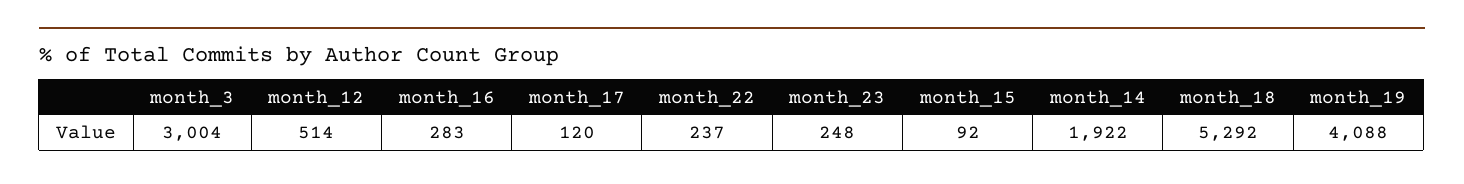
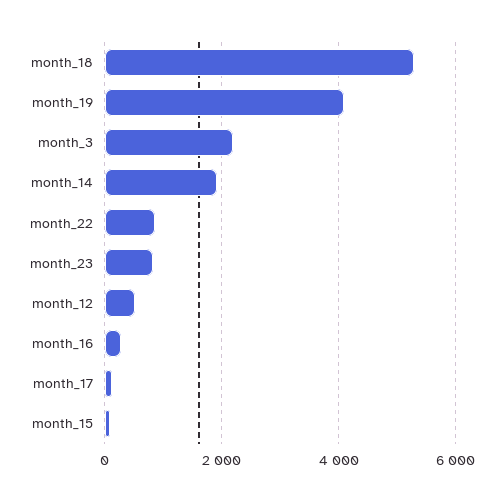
month_3: 3004 -> 2200
month_22: 237 -> 800
month_23: 248 -> 800

